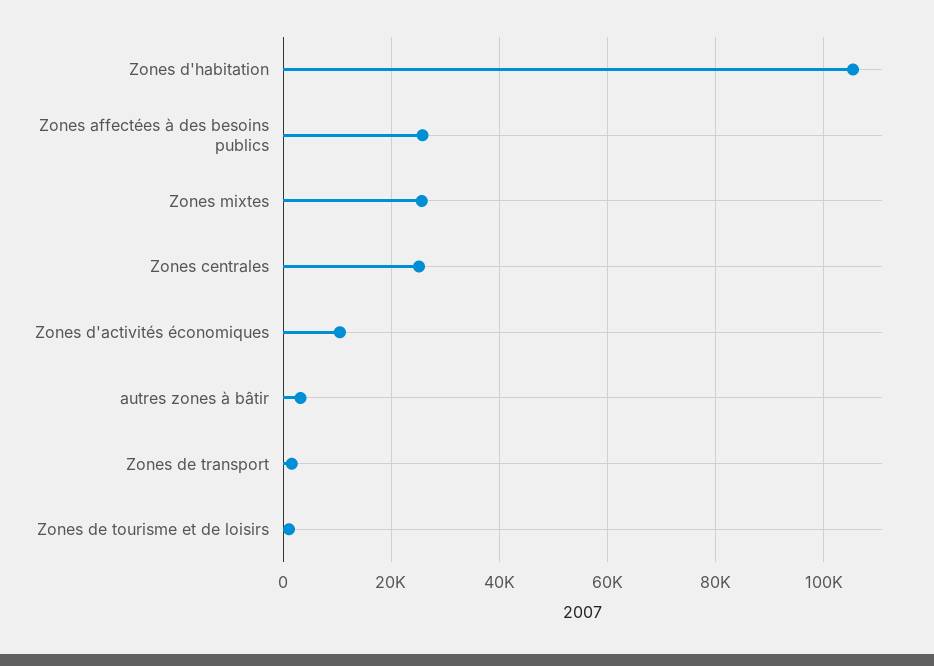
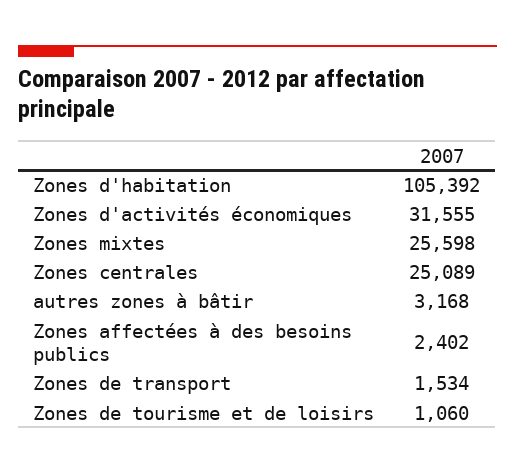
Zones affectées à des besoins publics: 26000 -> 2402
Zones d'activités économiques: 10000 -> 31555

